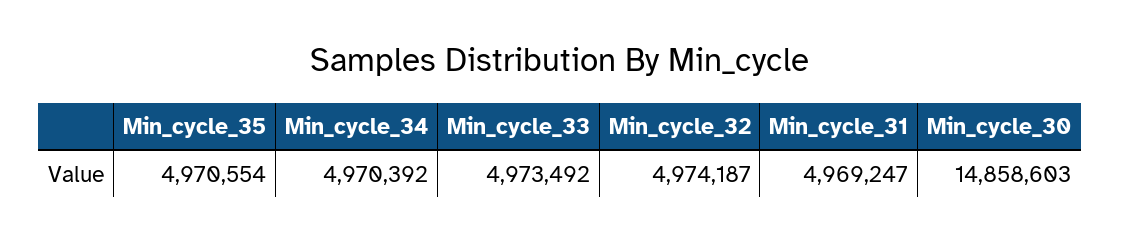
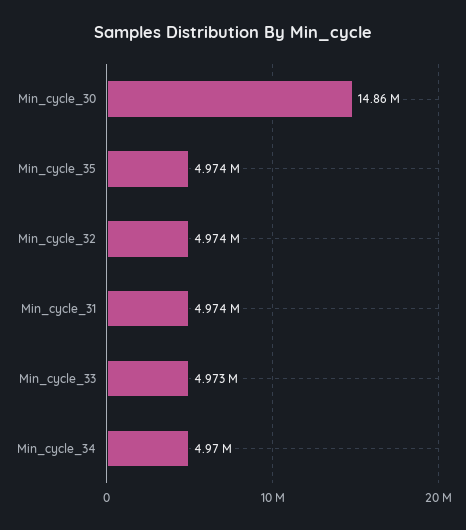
Min_cycle_35: 4970554 -> 4974000
Min_cycle_31: 4969247 -> 4974000

